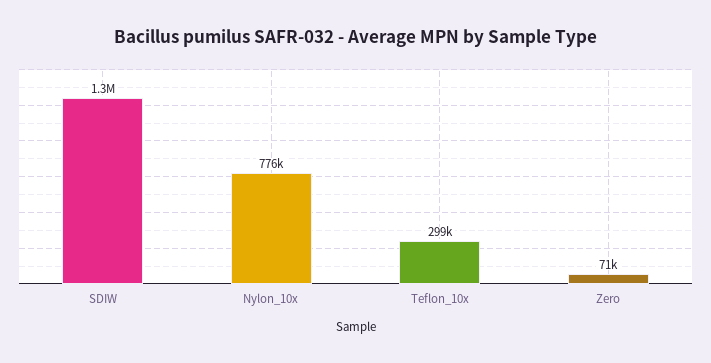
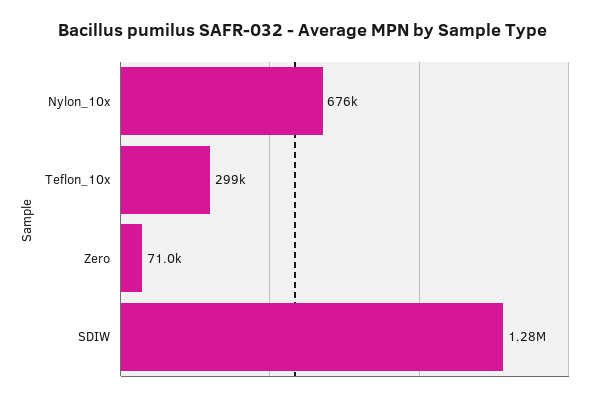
Nylon_10x: 776000 -> 676000

